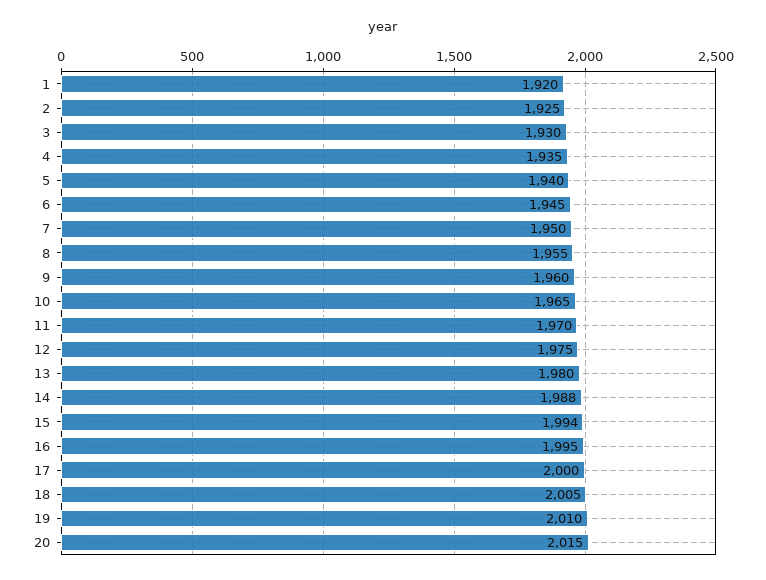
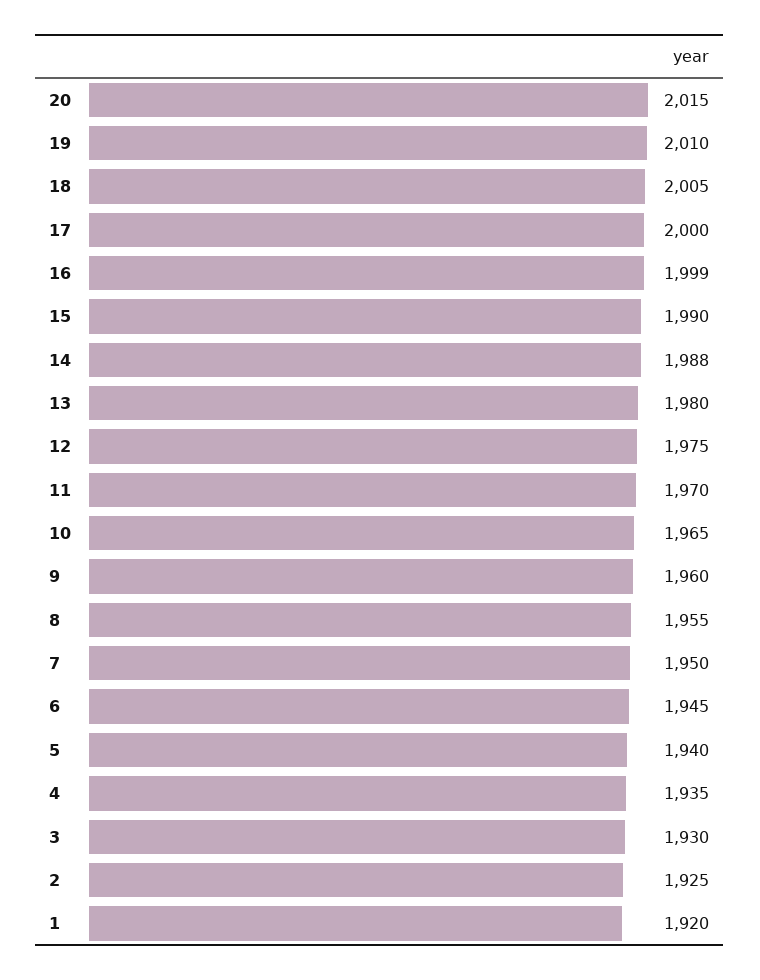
15: 1994 -> 1990
16: 1995 -> 1999

